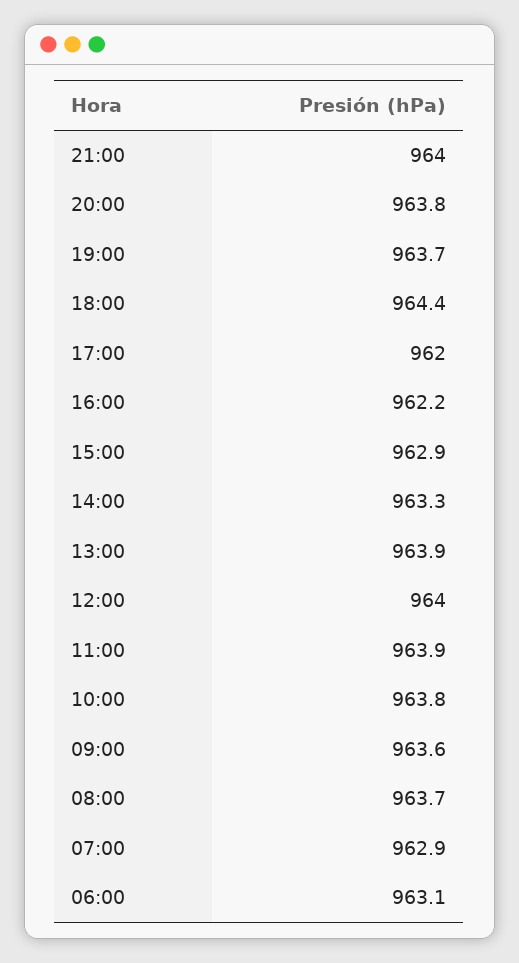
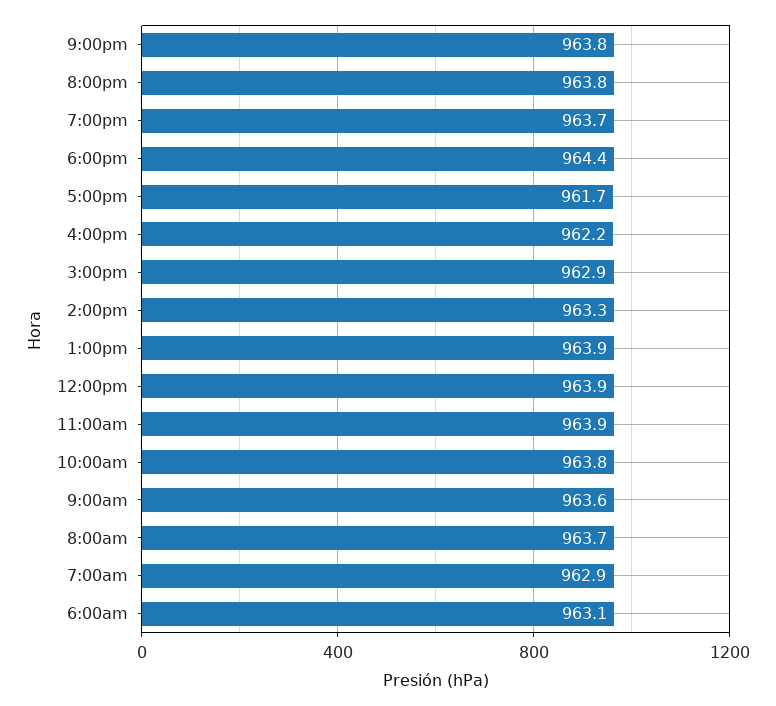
21:00: 964 -> 963.8
17:00: 962 -> 961.7
12:00: 964 -> 963.9

